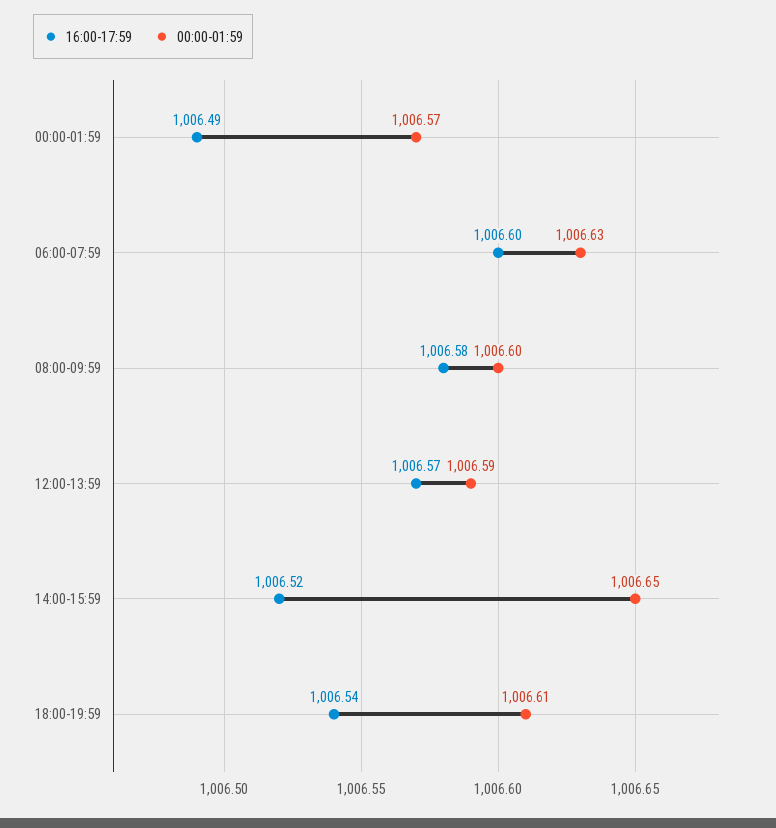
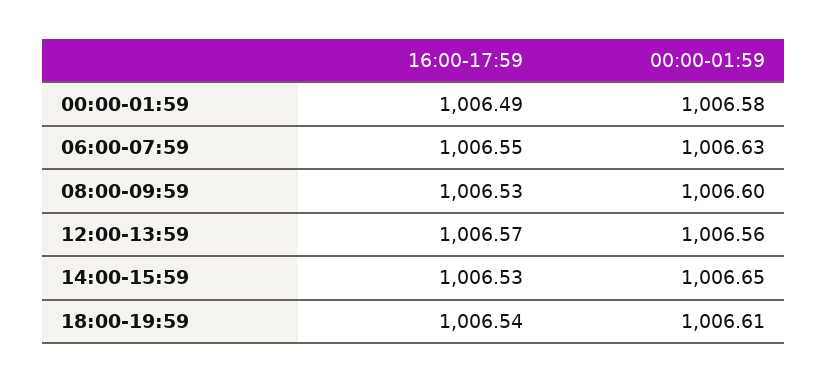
00:00-01:59, 00:00-01:59: 1006.57 -> 1006.58
16:00-17:59, 06:00-07:59: 1006.6 -> 1006.55
16:00-17:59, 08:00-09:59: 1006.58 -> 1006.53
00:00-01:59, 12:00-13:59: 1006.59 -> 1006.56
16:00-17:59, 14:00-15:59: 1006.52 -> 1006.53

